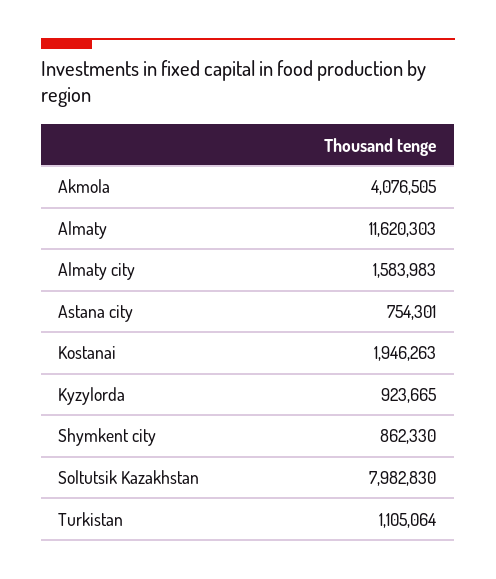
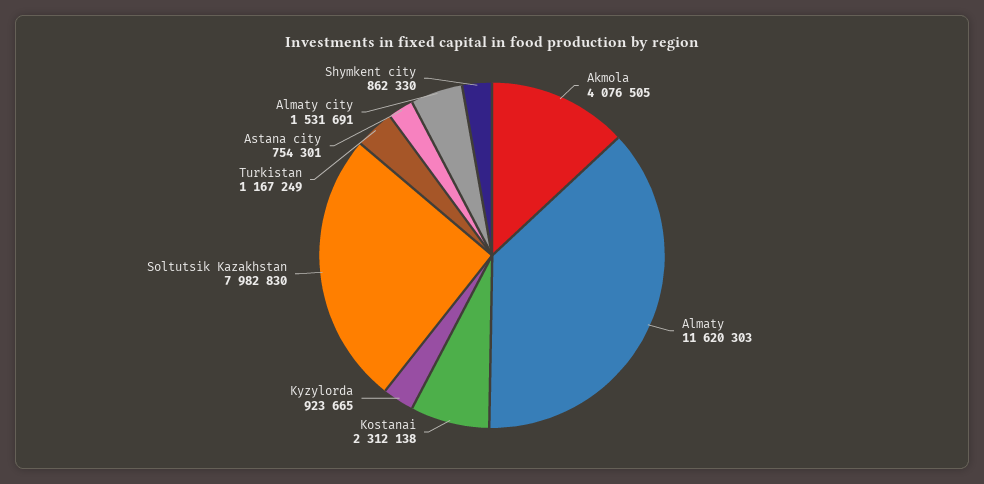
Almaty city: 1583983 -> 1531691
Kostanai: 1946263 -> 2312138
Turkistan: 1105064 -> 1167249

